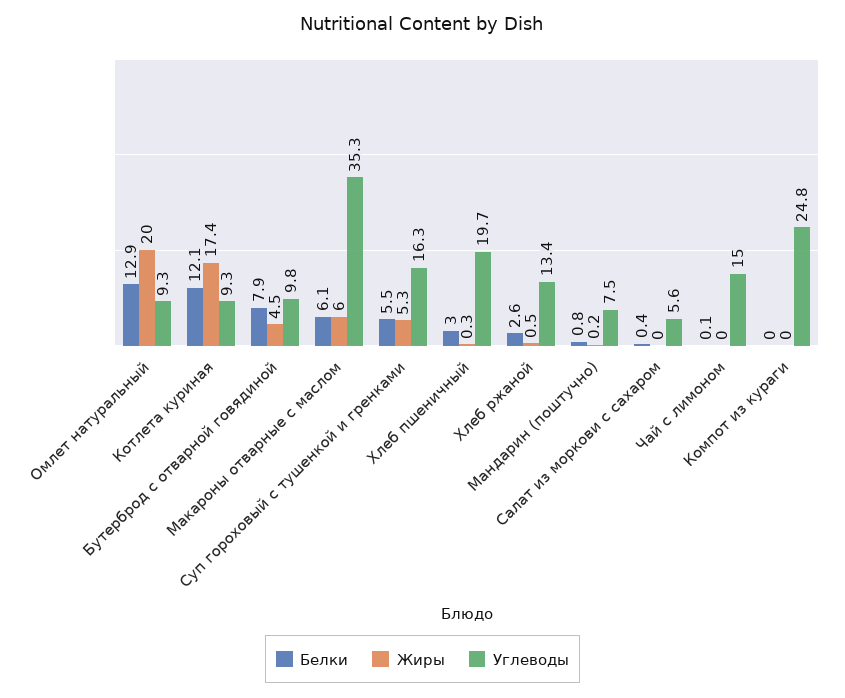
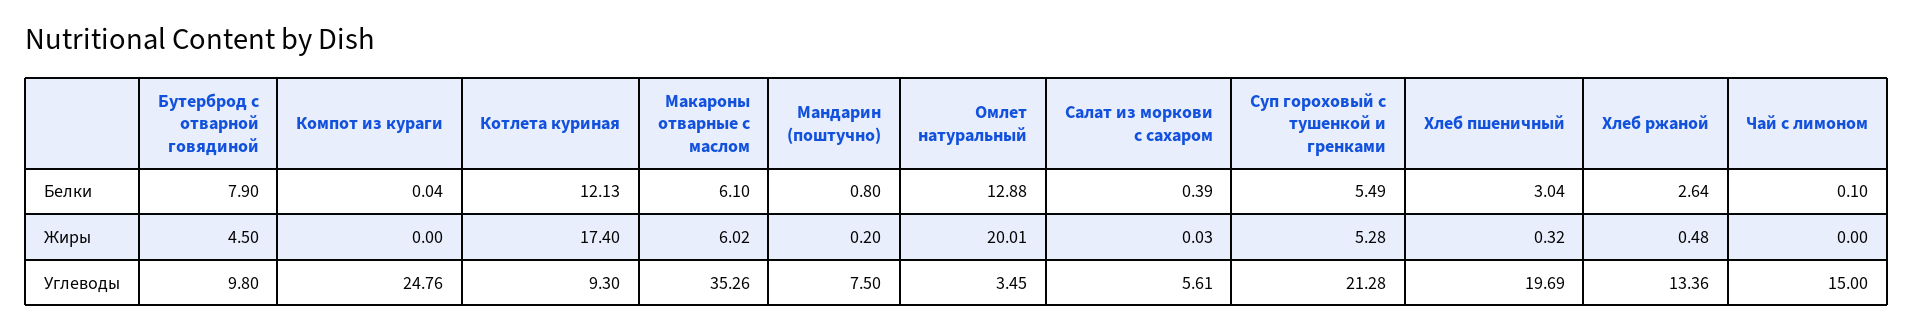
Углеводы, Омлет натуральный: 9.3 -> 3.45
Углеводы, Суп гороховый с тушенкой и гренками: 16.3 -> 21.28

